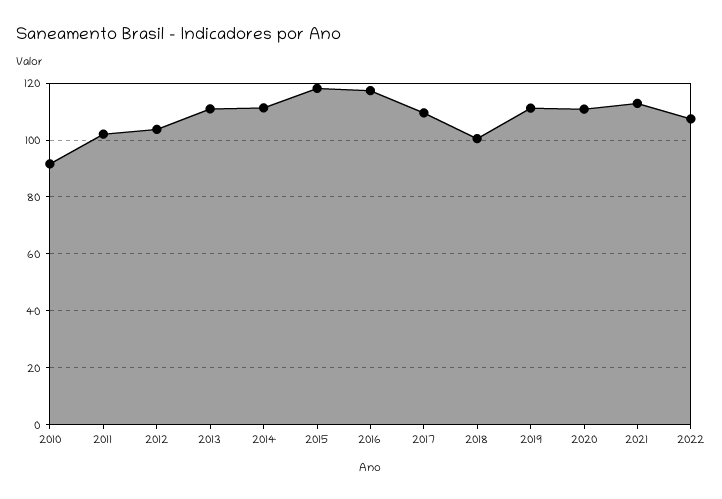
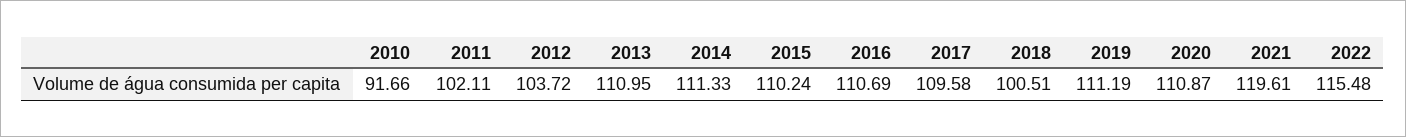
2015: 117.5 -> 110.24
2016: 117.5 -> 110.69
2021: 112.5 -> 119.61
2022: 107.5 -> 115.48

